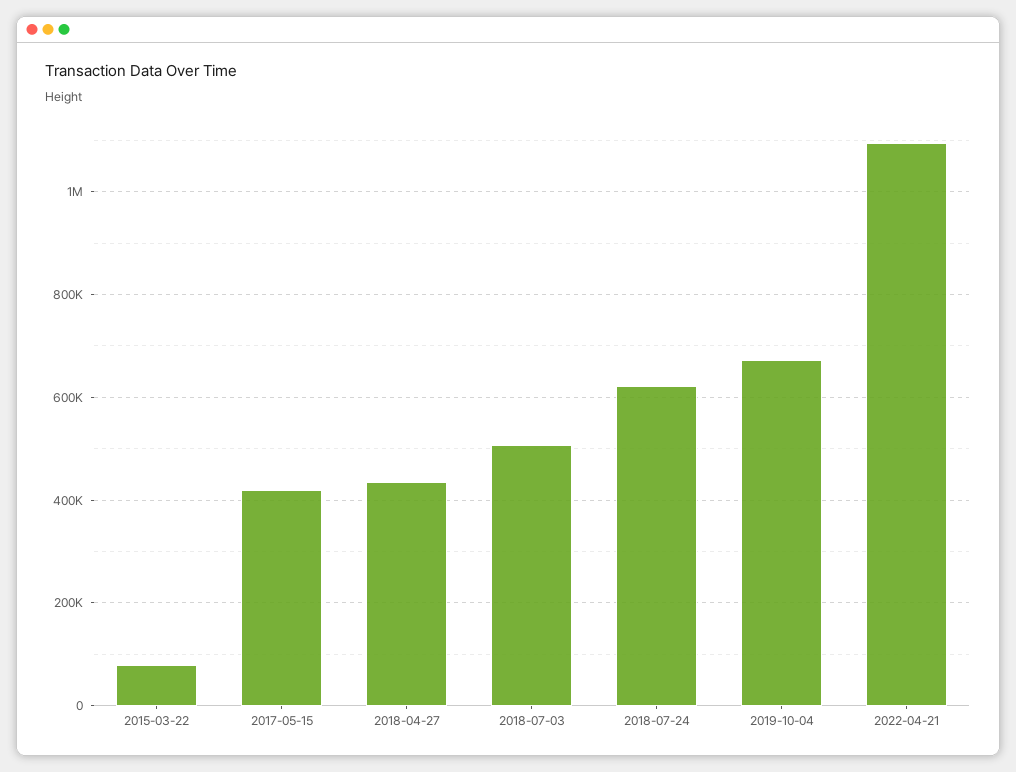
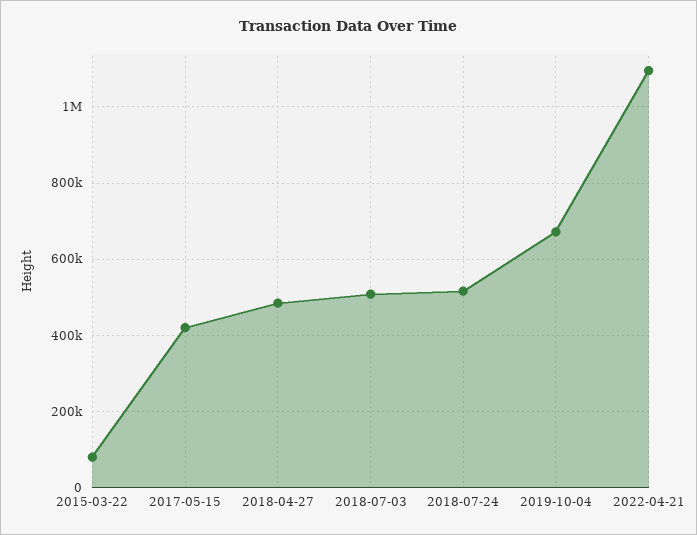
2018-04-27: 440000 -> 480000
2018-07-24: 620000 -> 520000

